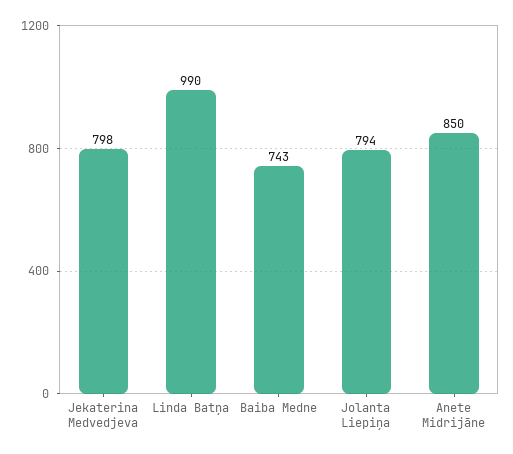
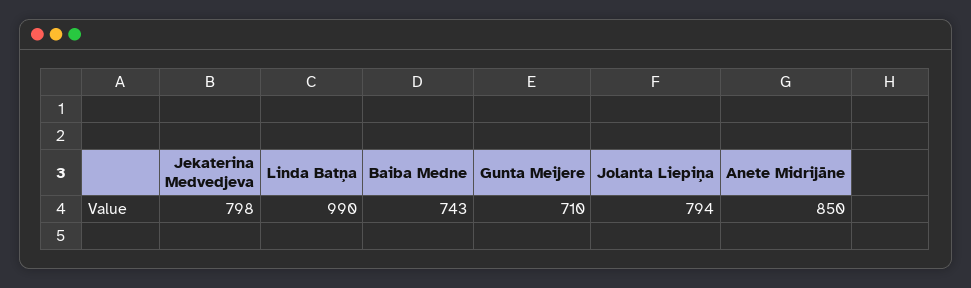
Gunta Meijere: none -> 710

